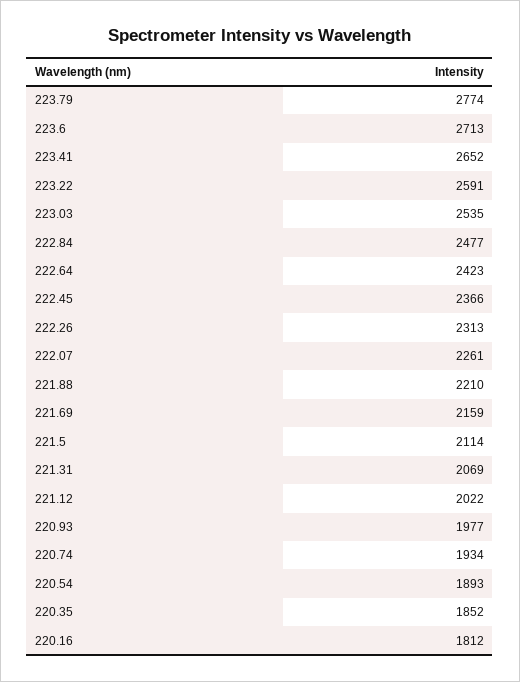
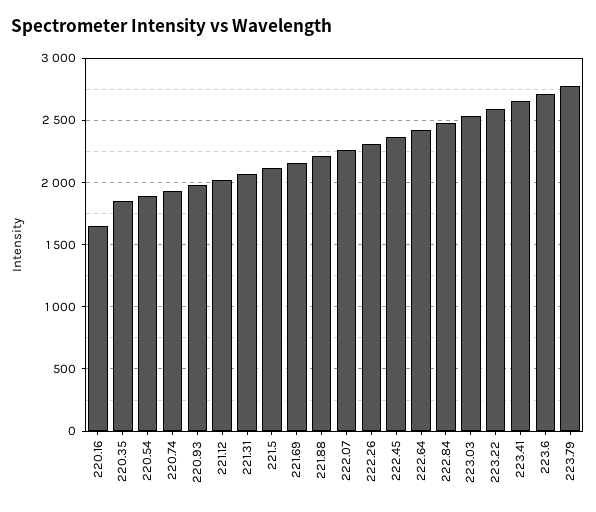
220.16: 1812 -> 1650

